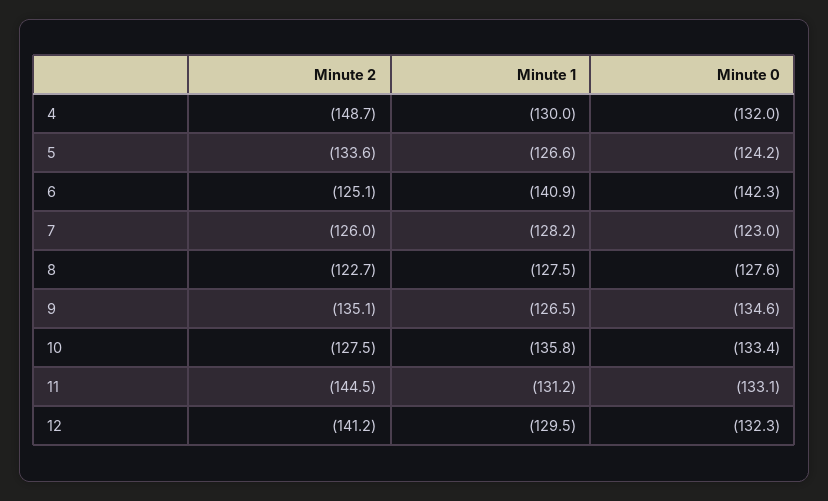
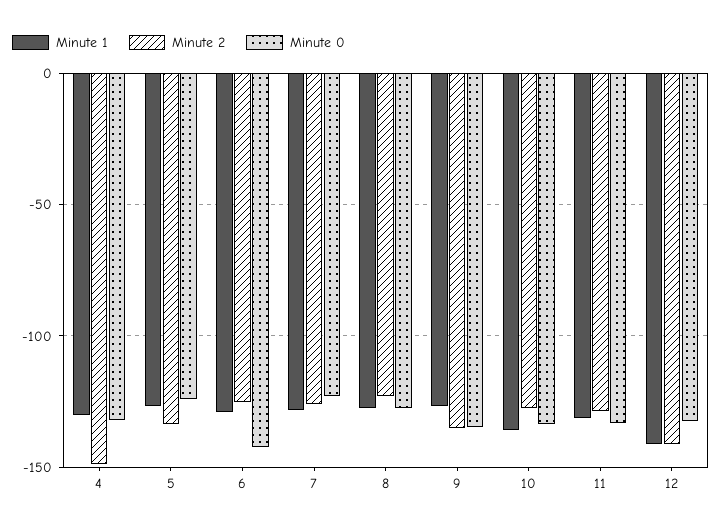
Minute 1, 6: -140.9 -> -130
Minute 2, 11: -144.5 -> -130
Minute 1, 12: -129.5 -> -140

